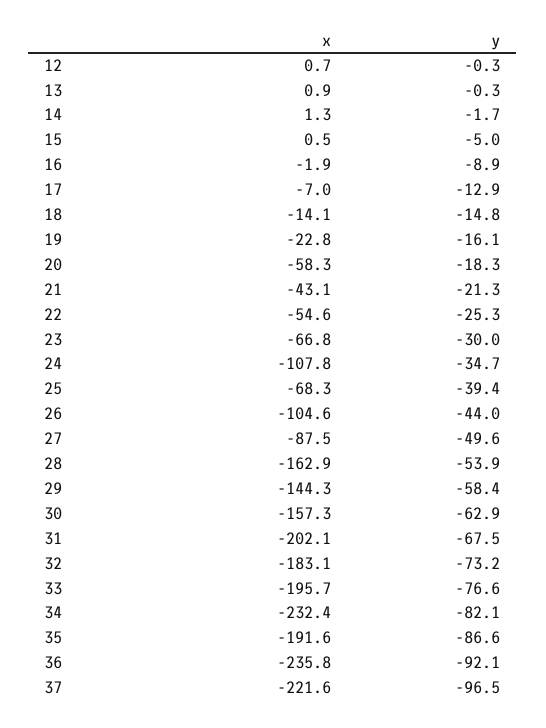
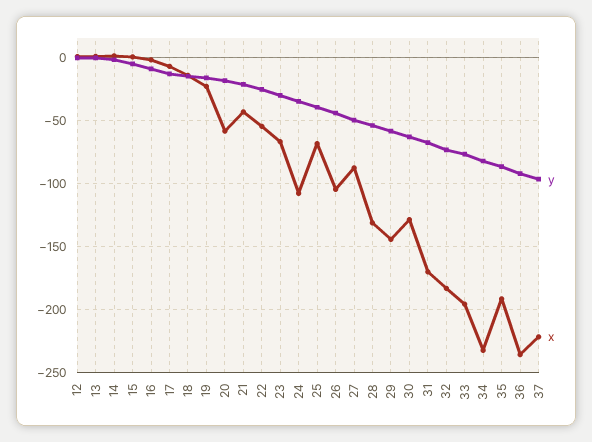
x, 28: -162.9 -> -130
x, 30: -157.3 -> -130
x, 31: -202.1 -> -170

